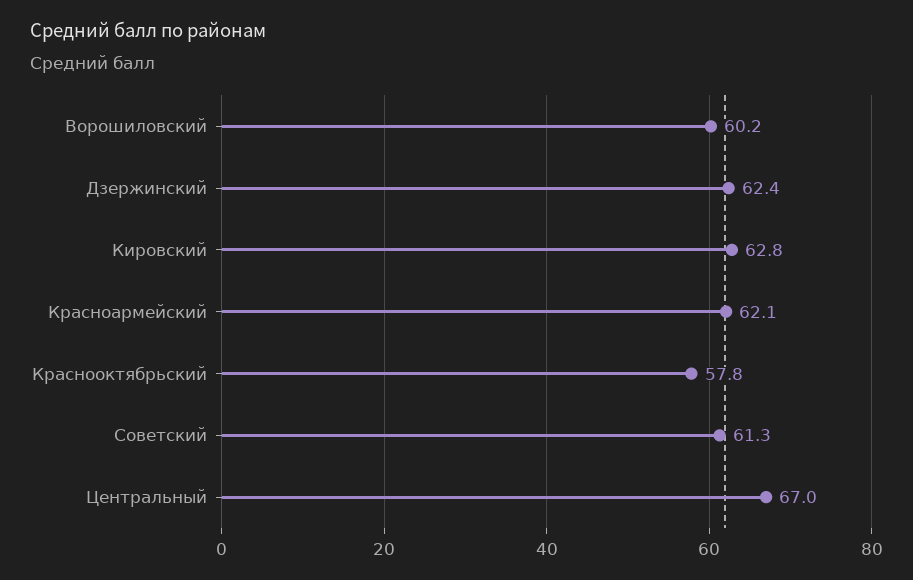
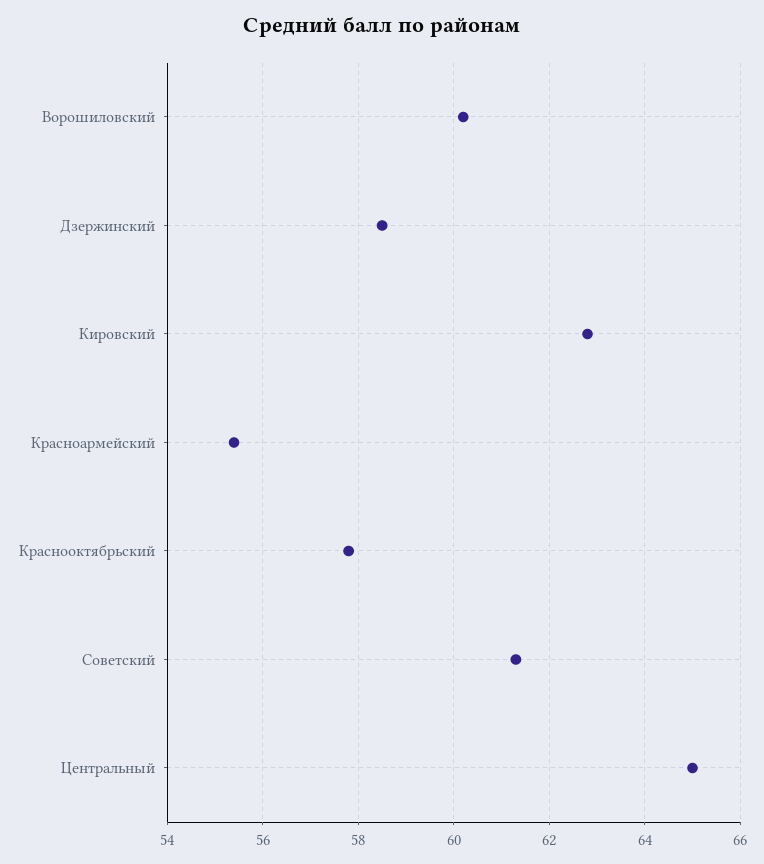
Дзержинский: 62.4 -> 58.5
Красноармейский: 62.1 -> 55.5
Центральный: 67 -> 65

